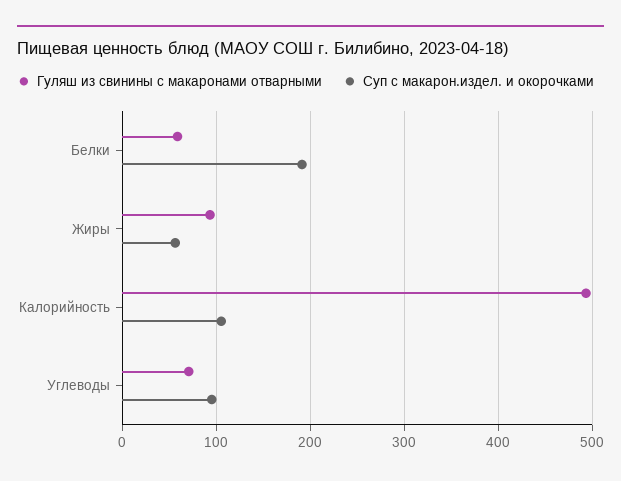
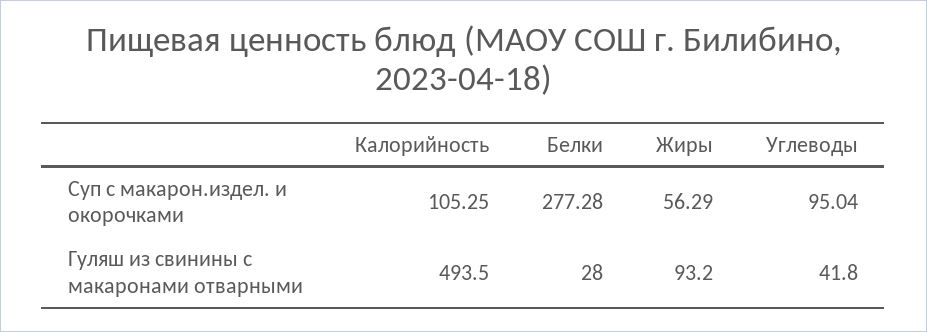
Гуляш из свинины с макаронами отварными, Белки: 60 -> 28
Суп с макарон.издел. и окорочками, Белки: 190 -> 277.28
Гуляш из свинины с макаронами отварными, Углеводы: 70 -> 41.8

